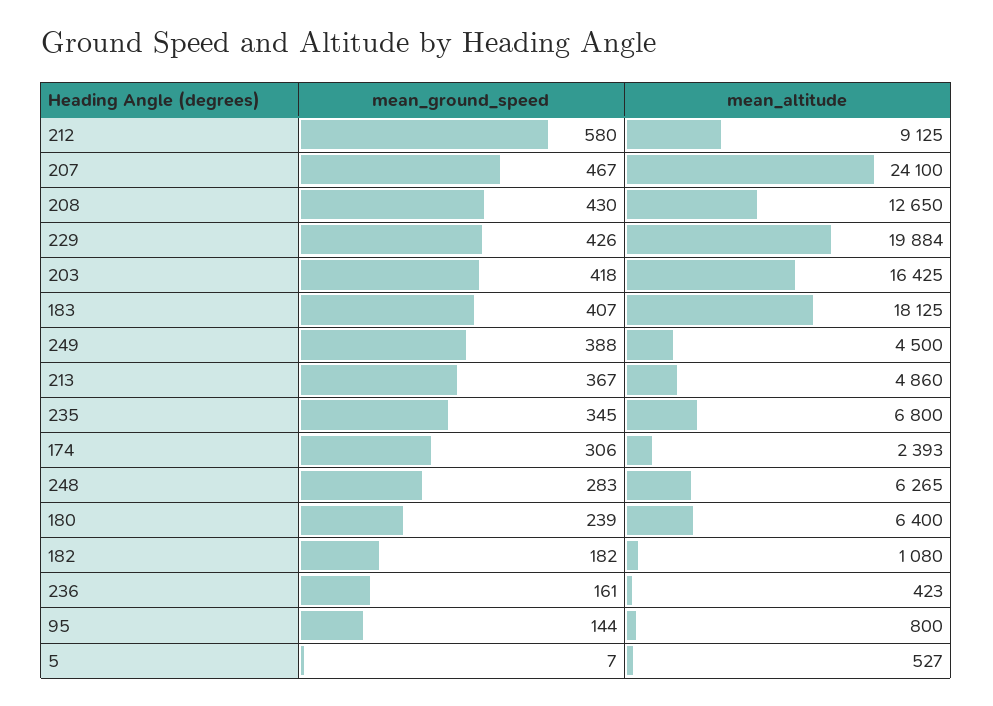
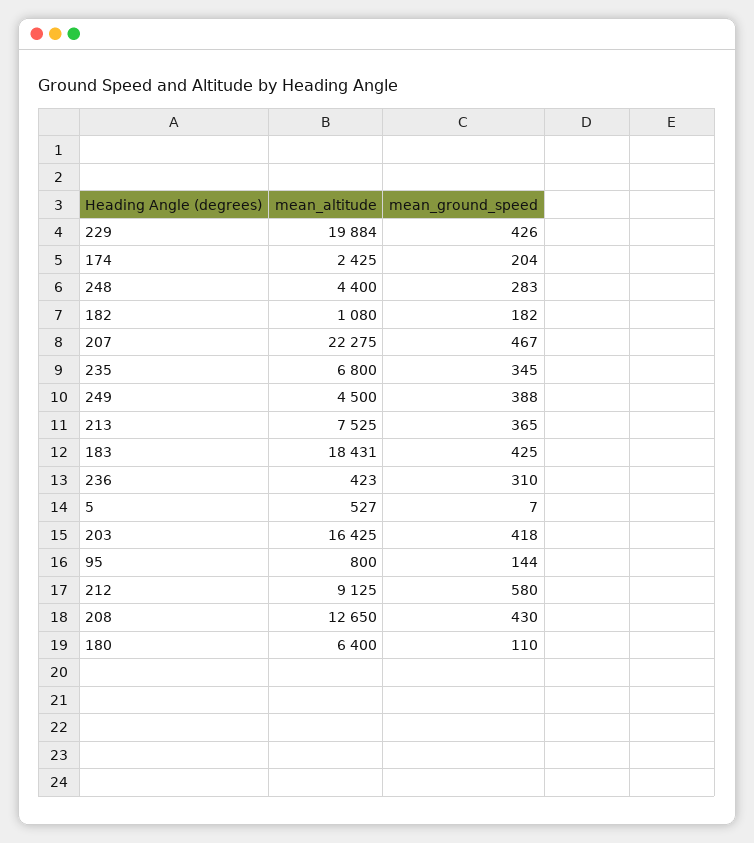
mean_altitude, 207: 24100 -> 22275
mean_ground_speed, 183: 407 -> 425
mean_altitude, 183: 18125 -> 18431
mean_ground_speed, 213: 367 -> 365
mean_altitude, 213: 4860 -> 7525
mean_ground_speed, 174: 306 -> 204
mean_altitude, 174: 2393 -> 2425
mean_altitude, 248: 6265 -> 4400
mean_ground_speed, 180: 239 -> 110
mean_ground_speed, 236: 161 -> 310

